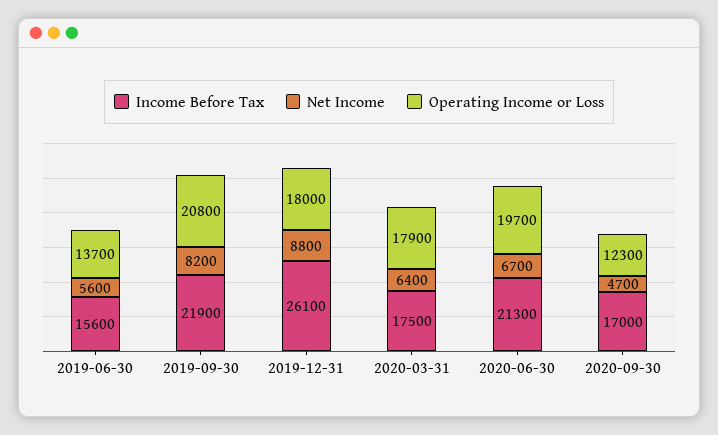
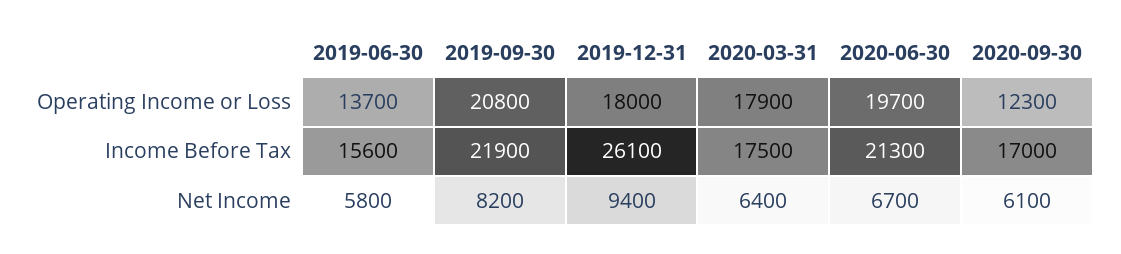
Net Income, 2019-06-30: 5600 -> 5800
Net Income, 2019-12-31: 8800 -> 9400
Net Income, 2020-09-30: 4700 -> 6100

